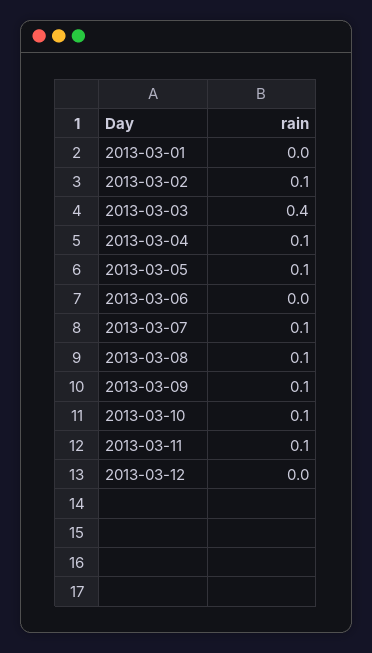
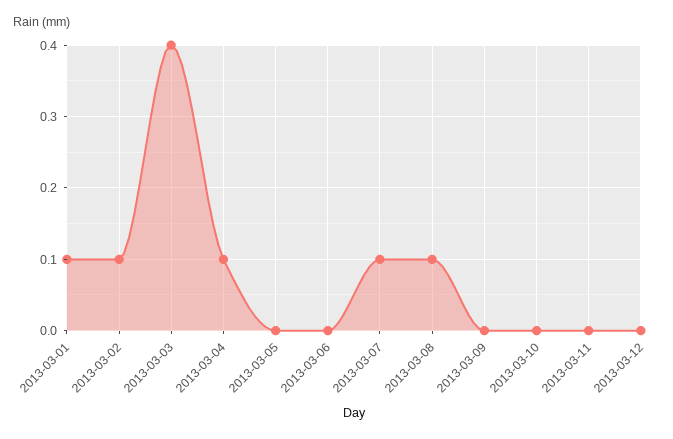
2013-03-01: 0 -> 0.1
2013-03-05: 0.1 -> 0
2013-03-09: 0.1 -> 0
2013-03-10: 0.1 -> 0
2013-03-11: 0.1 -> 0

